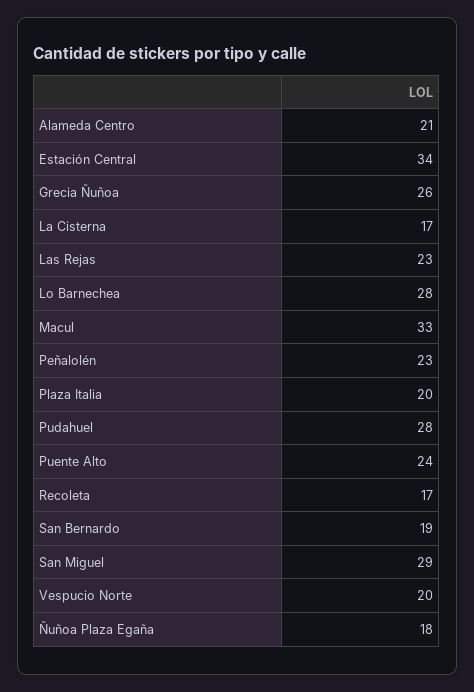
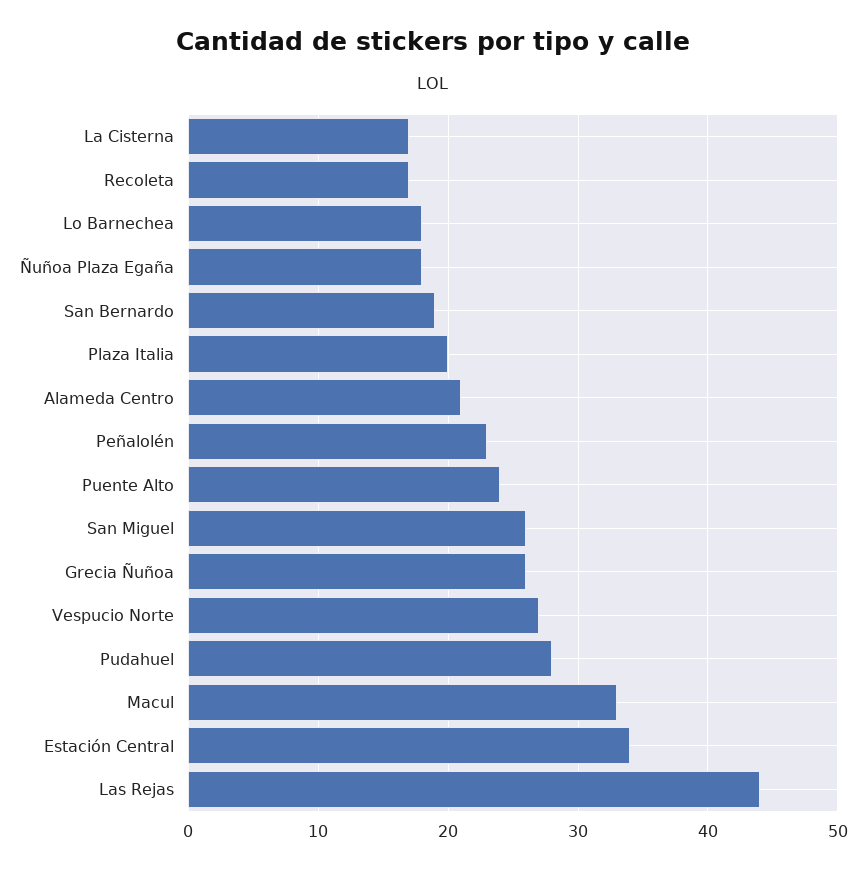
Las Rejas: 23 -> 44
Lo Barnechea: 28 -> 18
San Miguel: 29 -> 26
Vespucio Norte: 20 -> 27

